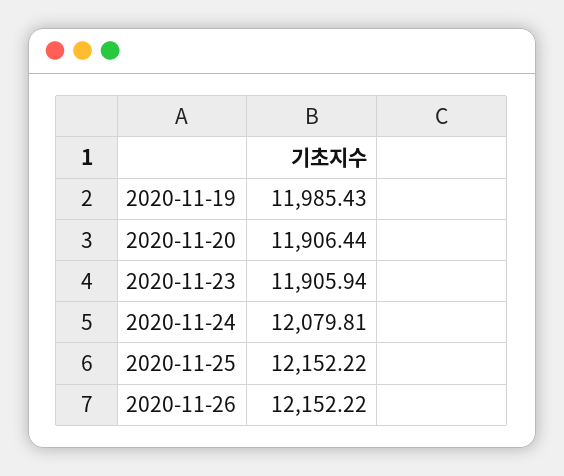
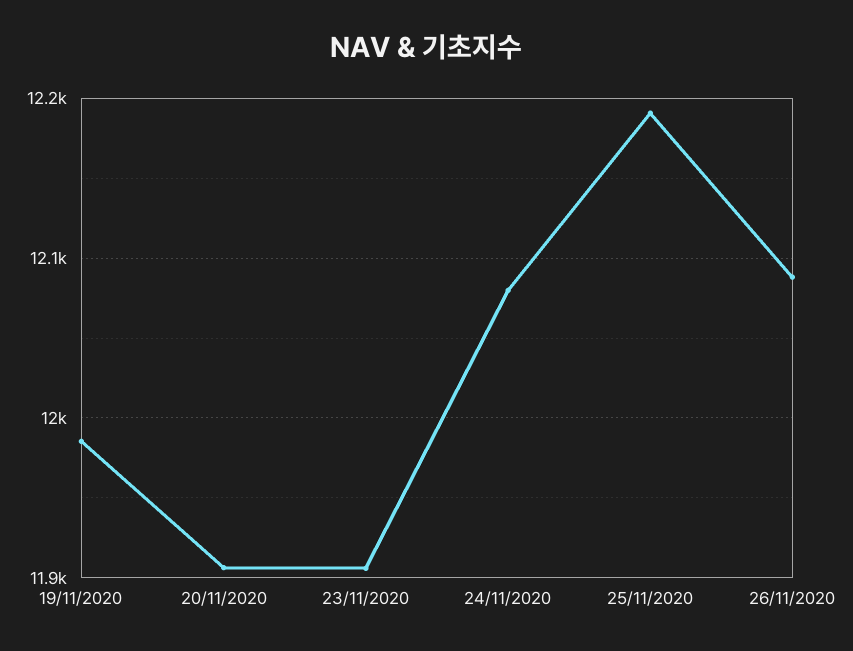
2020-11-25: 12152.22 -> 12190
2020-11-26: 12152.22 -> 12090

